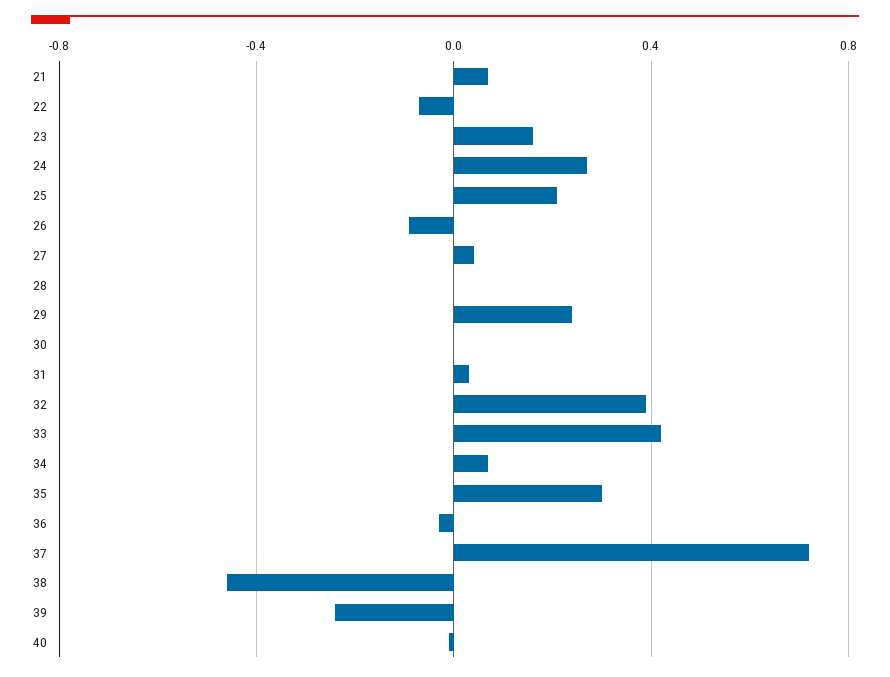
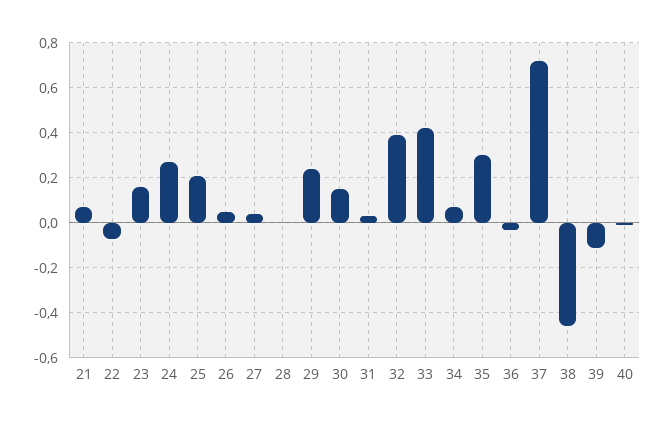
26: -0.1 -> 0.05
30: 0 -> 0.15
39: -0.25 -> -0.1

